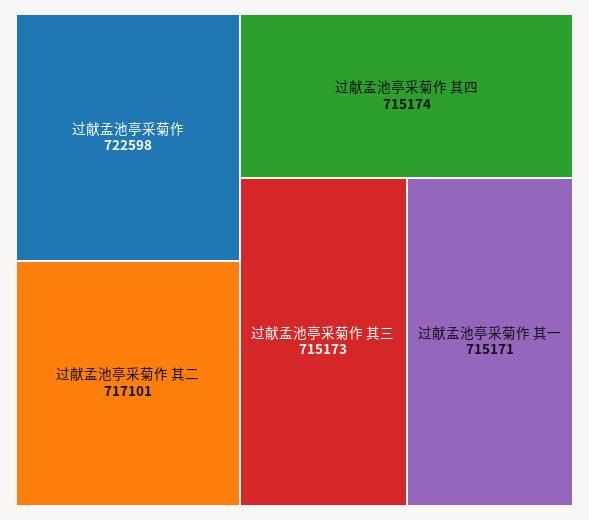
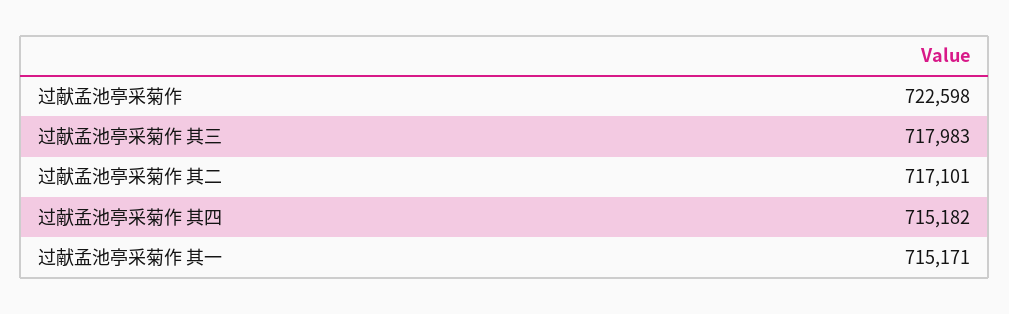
过献孟池亭采菊作 其四: 715174 -> 715182
过献孟池亭采菊作 其三: 715173 -> 717983

